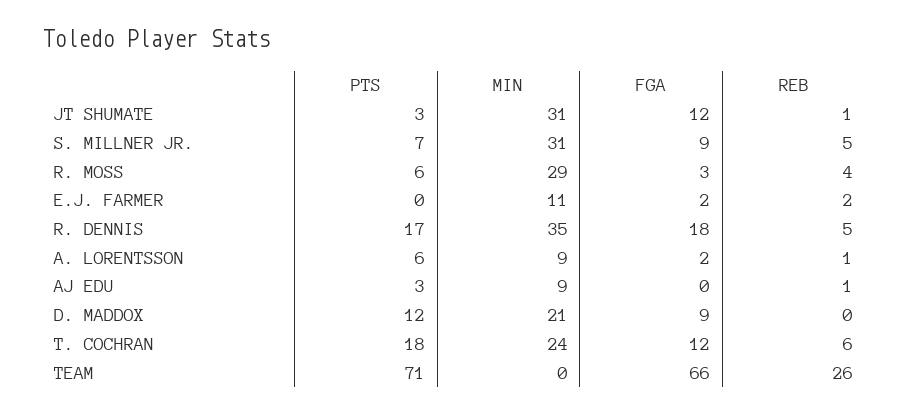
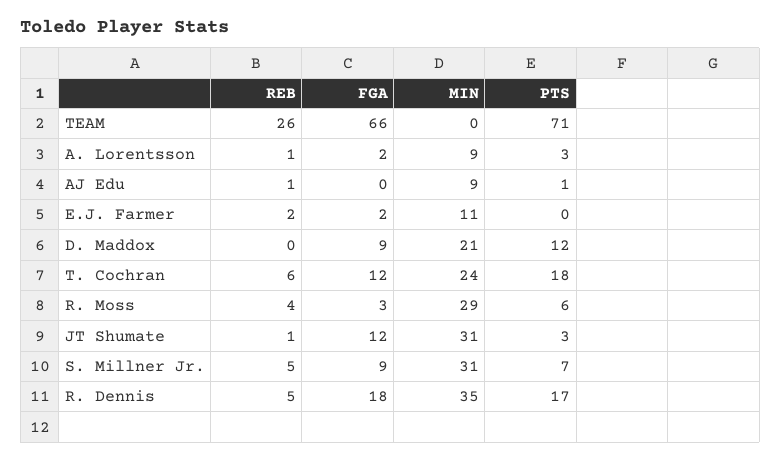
PTS, A. LORENTSSON: 6 -> 3
PTS, AJ EDU: 3 -> 1

